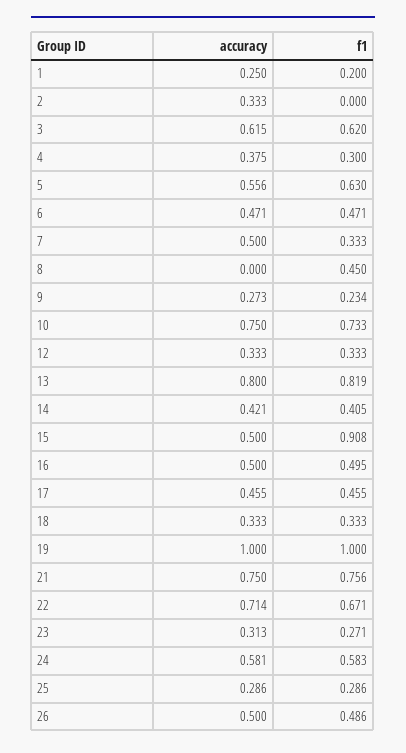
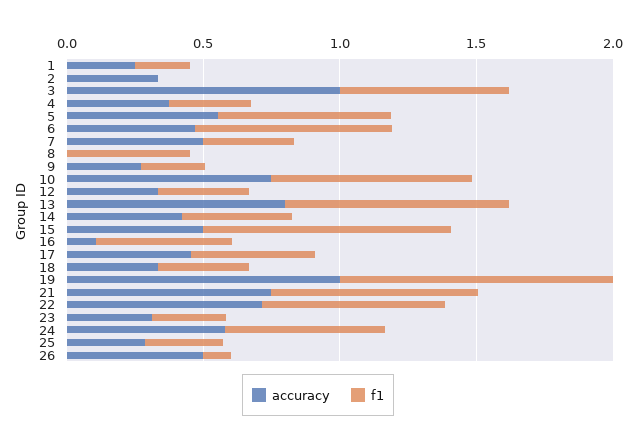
accuracy, 3: 0.615 -> 1
f1, 6: 0.471 -> 0.7
accuracy, 16: 0.5 -> 0.1
f1, 26: 0.486 -> 0.1

